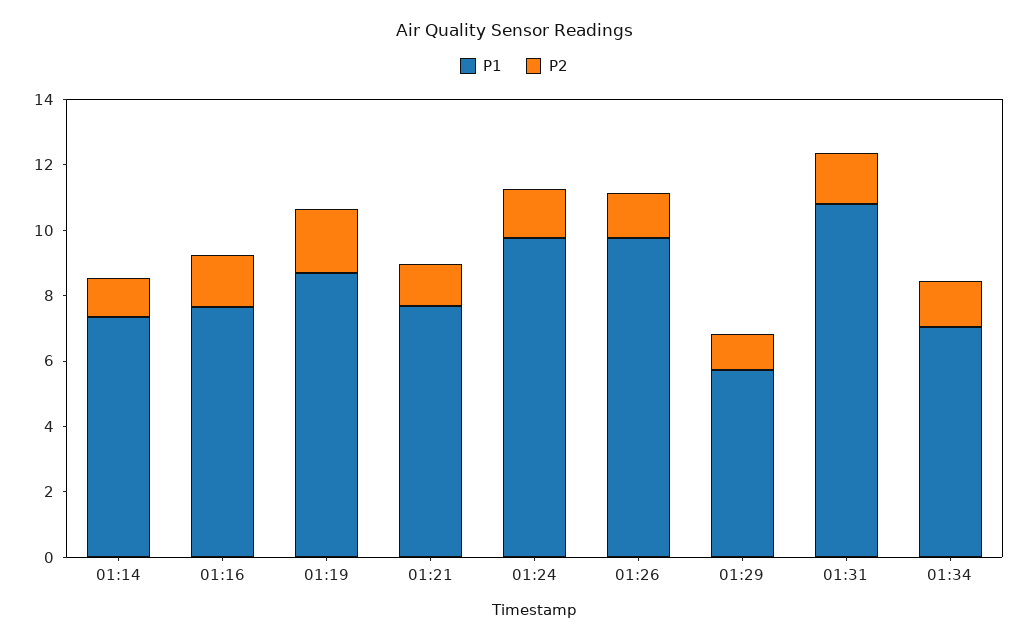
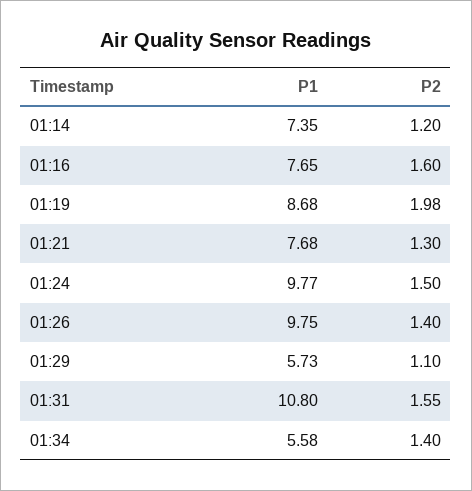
P1, 01:34: 7 -> 5.58

